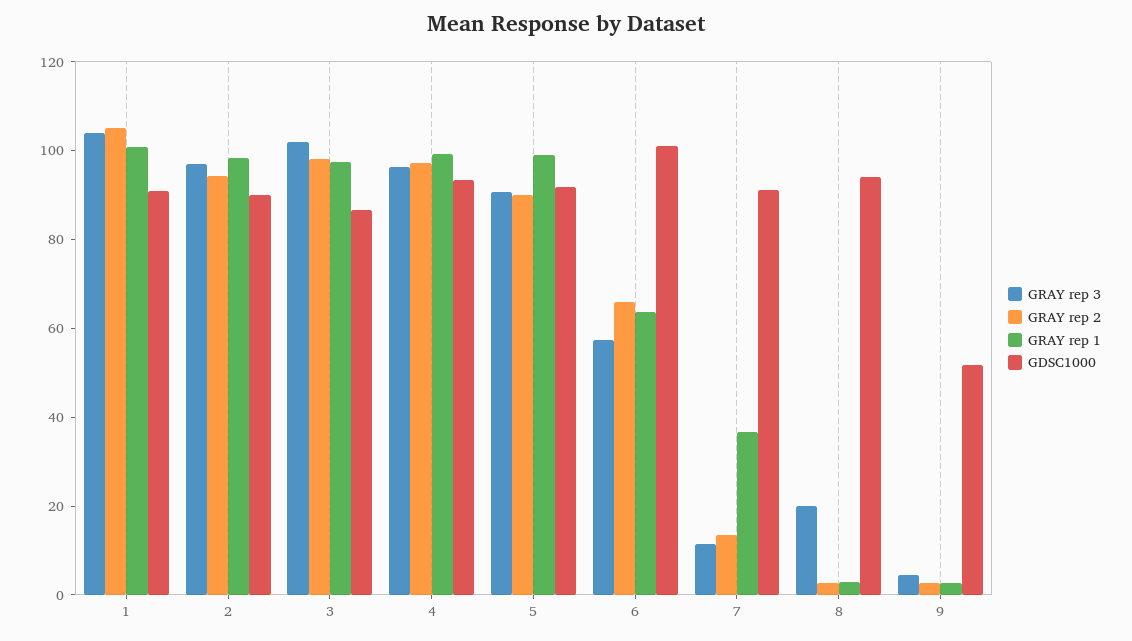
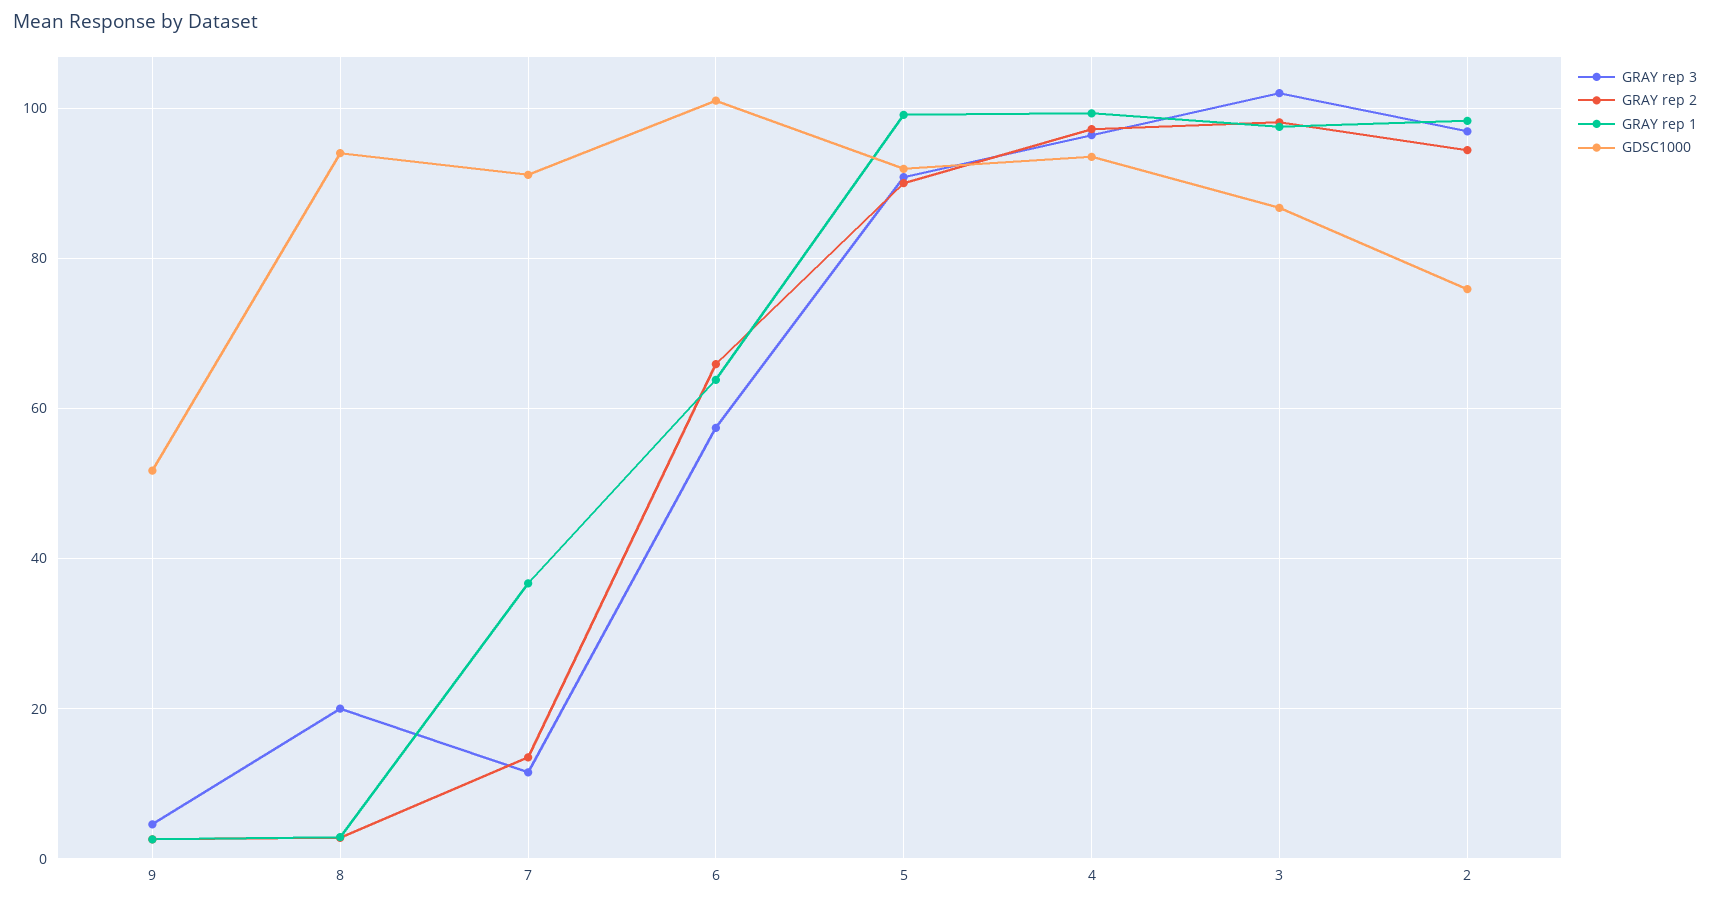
GRAY rep 3, 1: 105 -> none
GRAY rep 2, 1: 105 -> none
GRAY rep 1, 1: 100 -> none
GDSC1000, 1: 90 -> none
GDSC1000, 2: 90 -> 76

